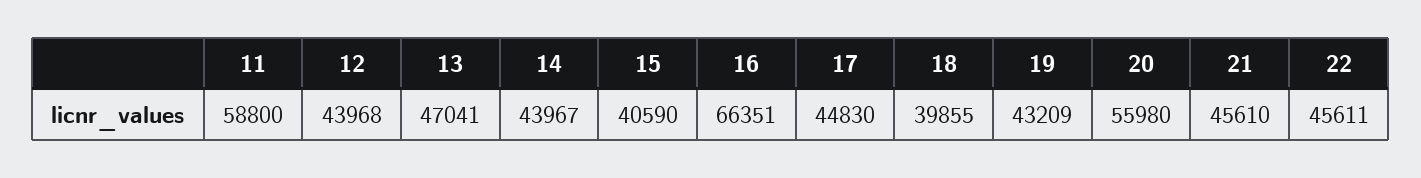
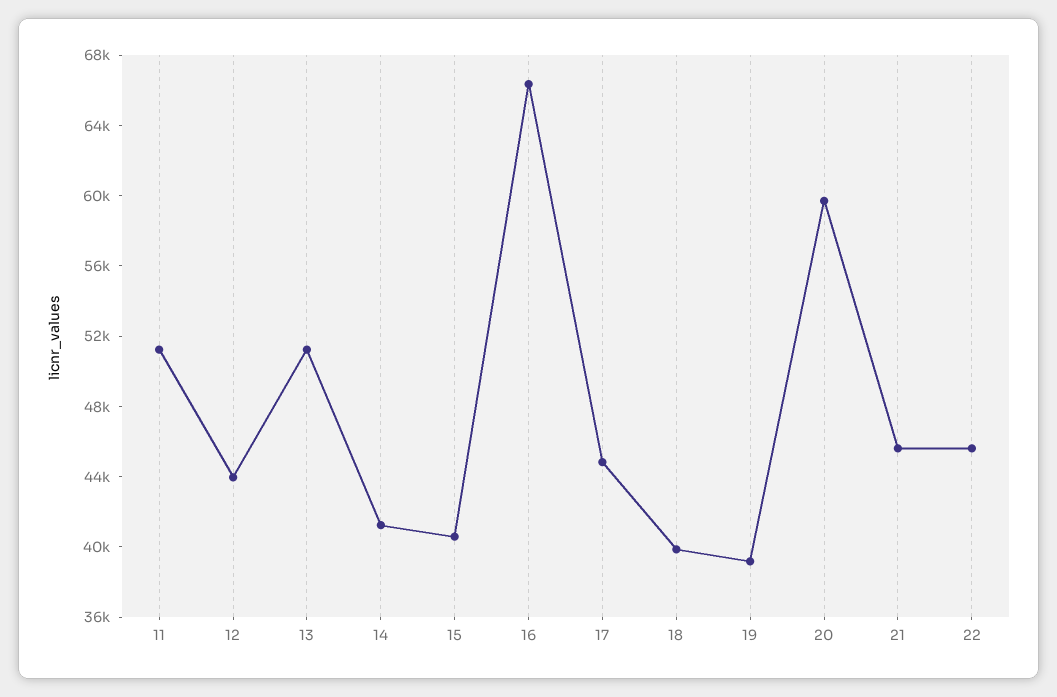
11: 58800 -> 51000
13: 47041 -> 51000
14: 43967 -> 41000
19: 43209 -> 39000
20: 55980 -> 60000

